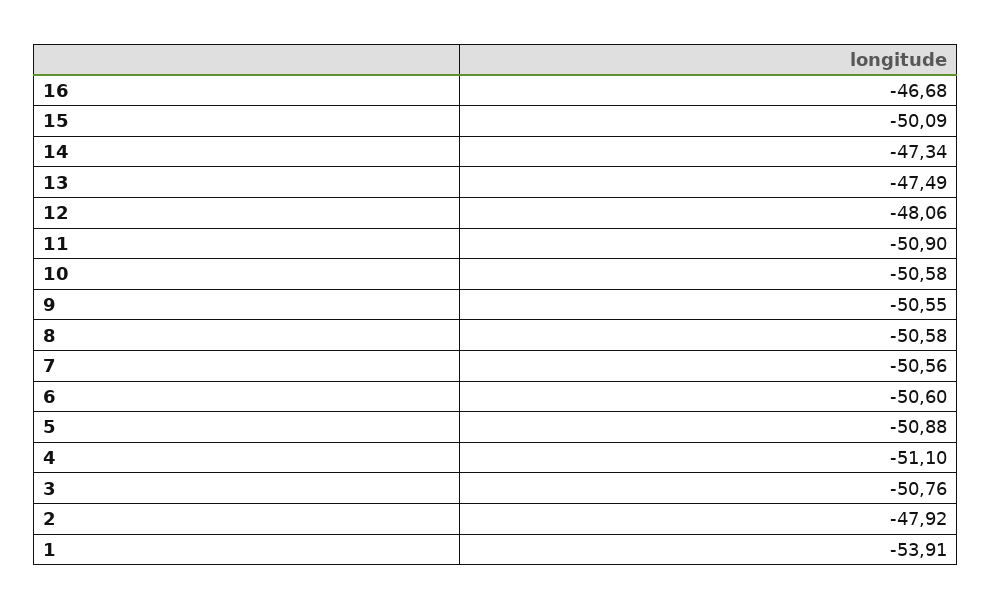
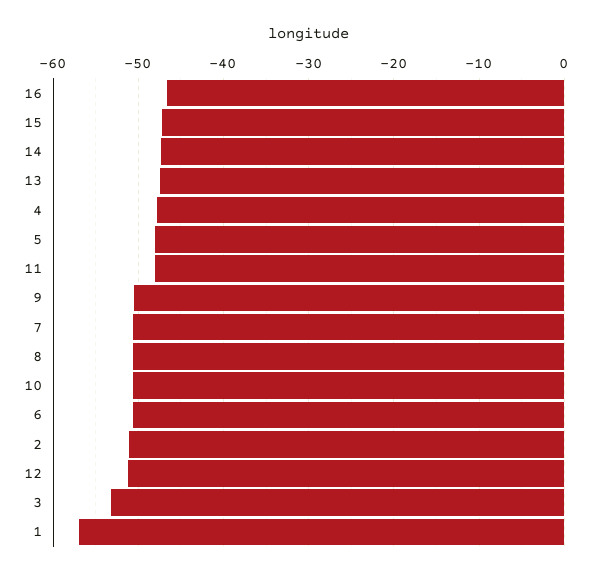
15: -50.09 -> -47
12: -48.06 -> -51
11: -50.9 -> -48
5: -50.88 -> -48
4: -51.1 -> -48
3: -50.76 -> -53
2: -47.92 -> -51
1: -53.91 -> -57

